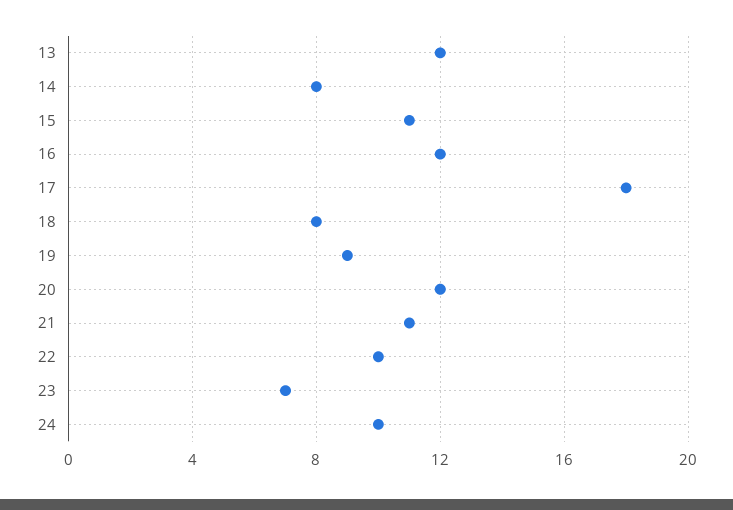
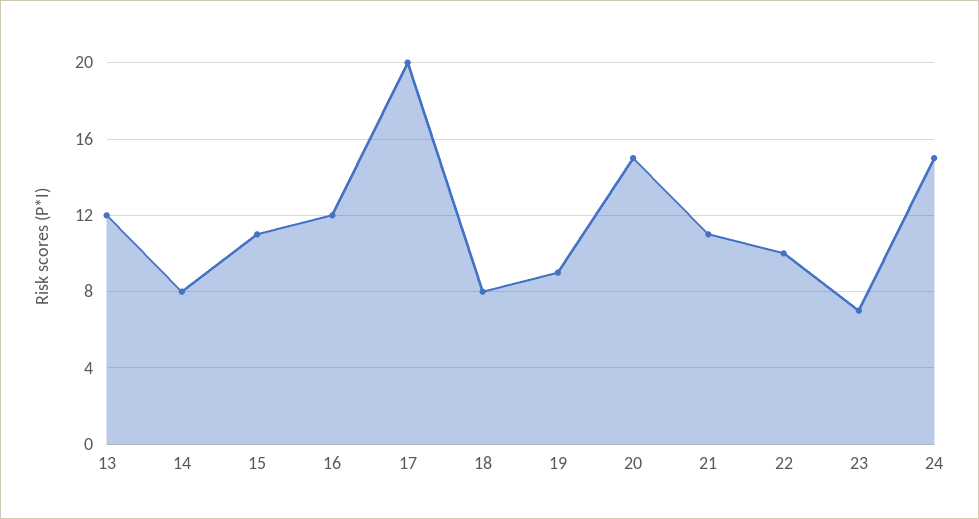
17: 18 -> 20
20: 12 -> 15
24: 10 -> 15

